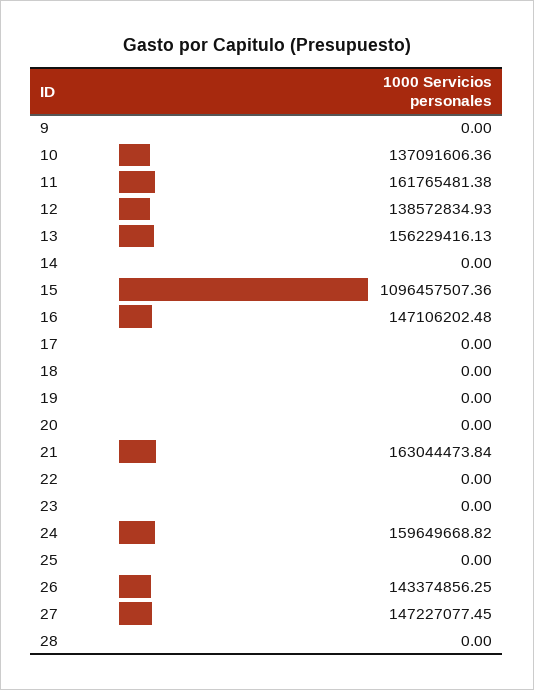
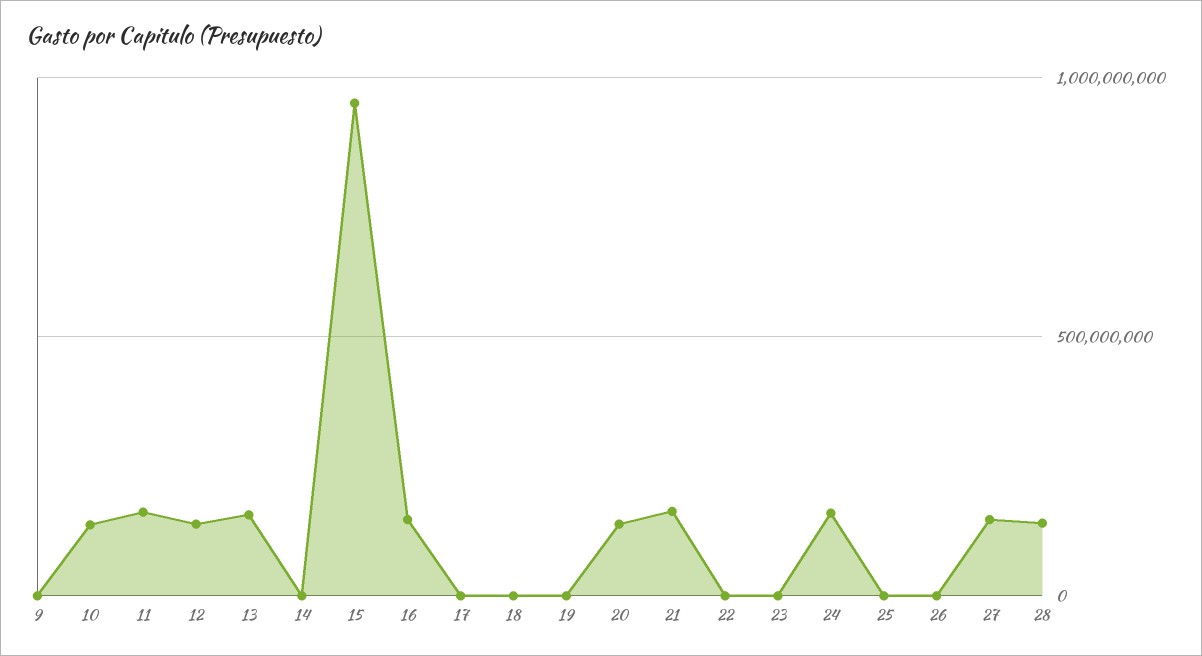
15: 1096457507.36 -> 950000000
20: 0 -> 150000000
26: 143374856.25 -> 0
28: 0 -> 150000000

